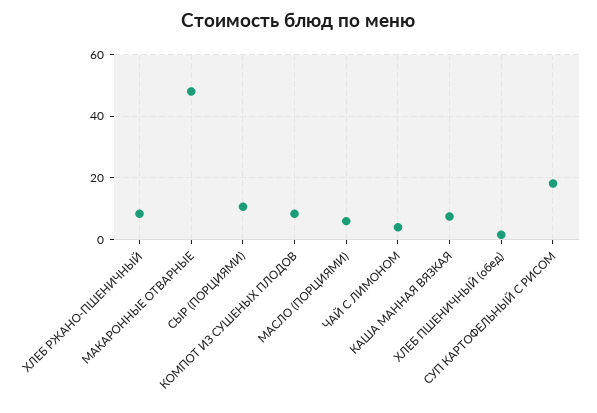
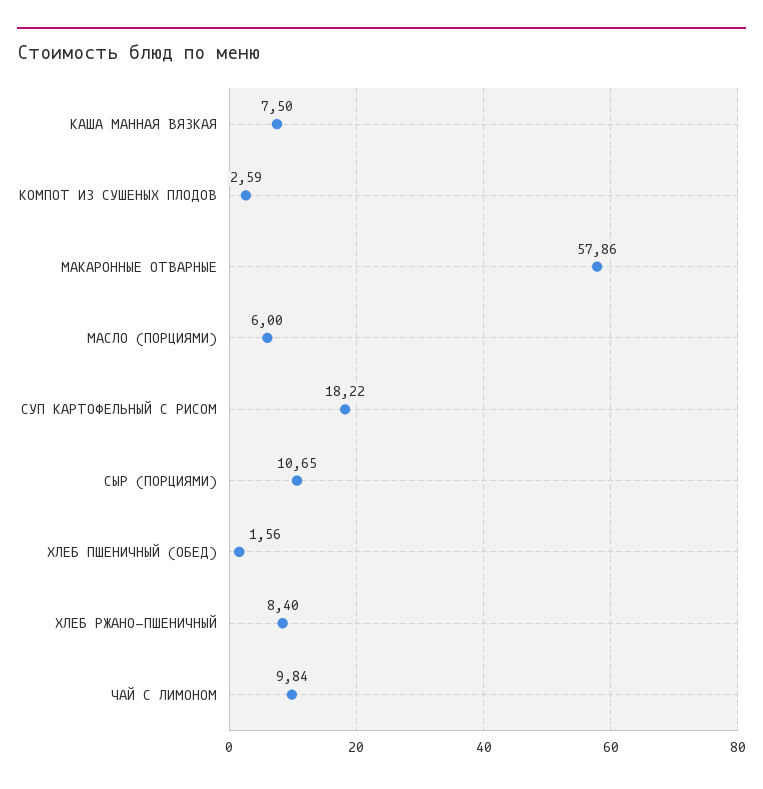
МАКАРОННЫЕ ОТВАРНЫЕ: 48 -> 57.86
КОМПОТ ИЗ СУШЕНЫХ ПЛОДОВ: 8 -> 2.59
ЧАЙ С ЛИМОНОМ: 4 -> 9.84

